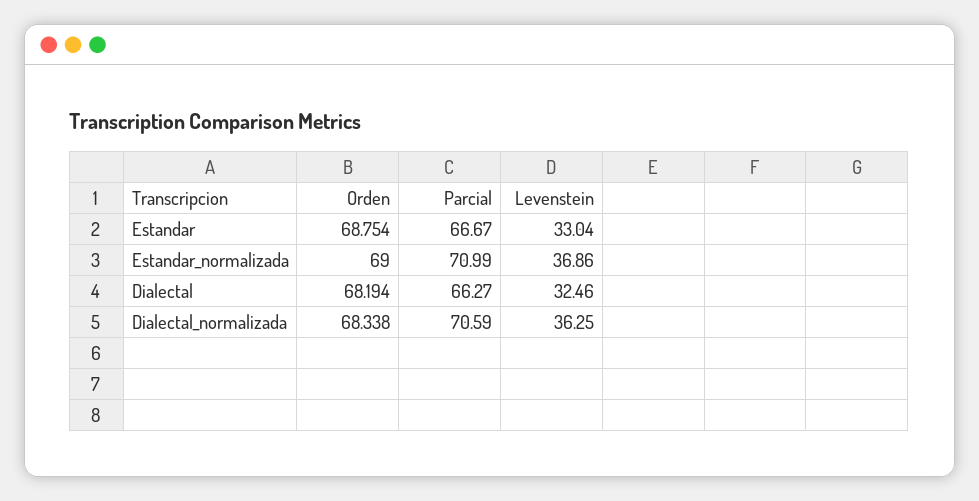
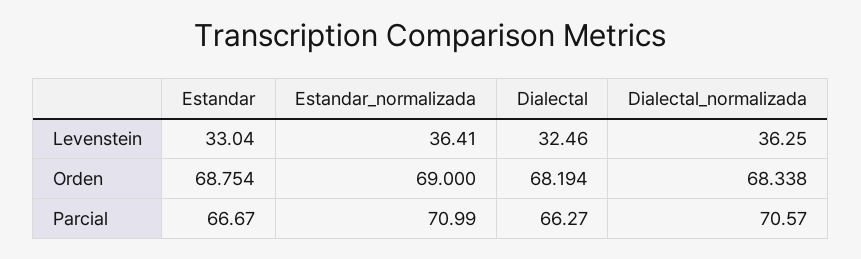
Levenstein, Estandar_normalizada: 36.86 -> 36.41
Parcial, Dialectal_normalizada: 70.59 -> 70.57

